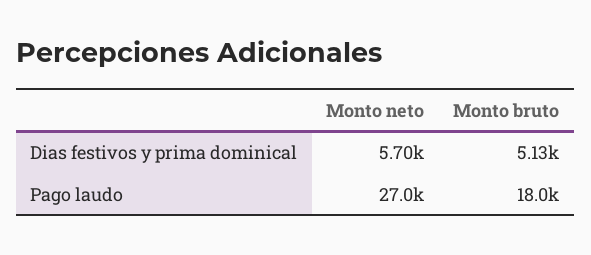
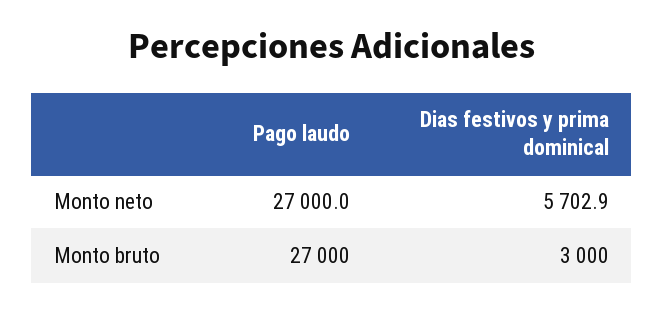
Monto bruto, Dias festivos y prima dominical: 5130 -> 3000
Monto bruto, Pago laudo: 18000 -> 27000

